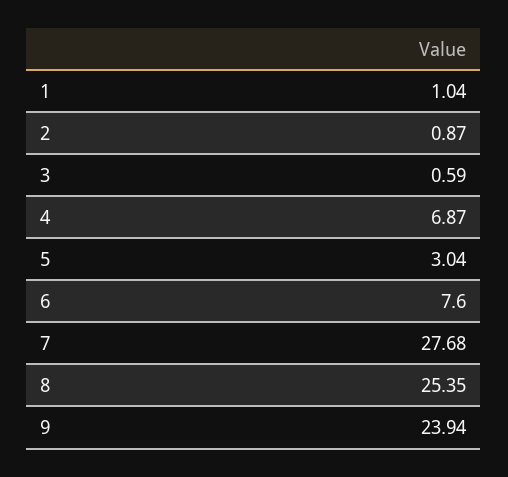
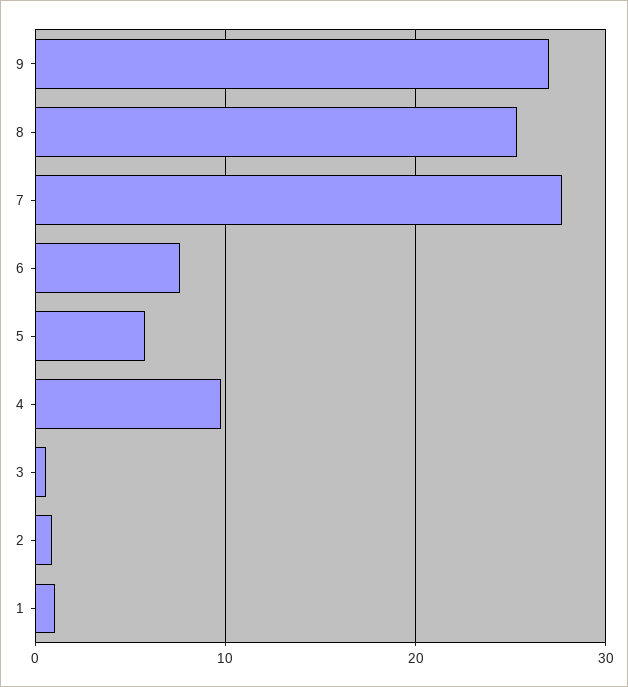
4: 6.87 -> 10
5: 3.04 -> 6
9: 23.94 -> 27

